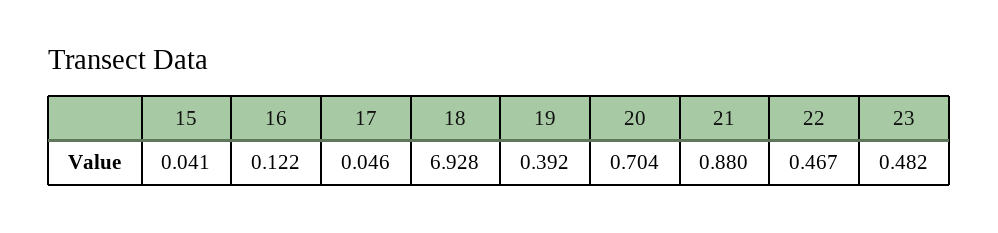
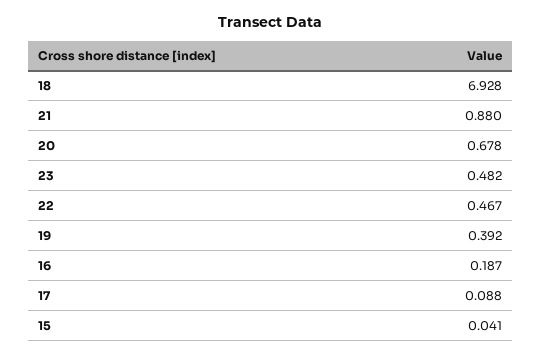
16: 0.122 -> 0.187
17: 0.046 -> 0.088
20: 0.704 -> 0.678

